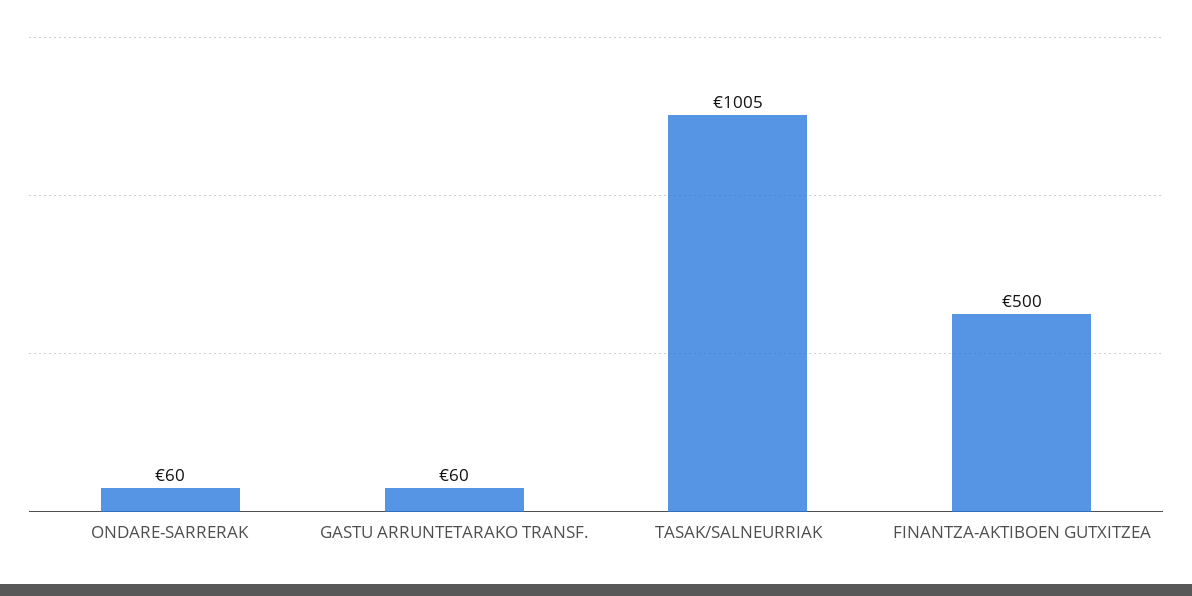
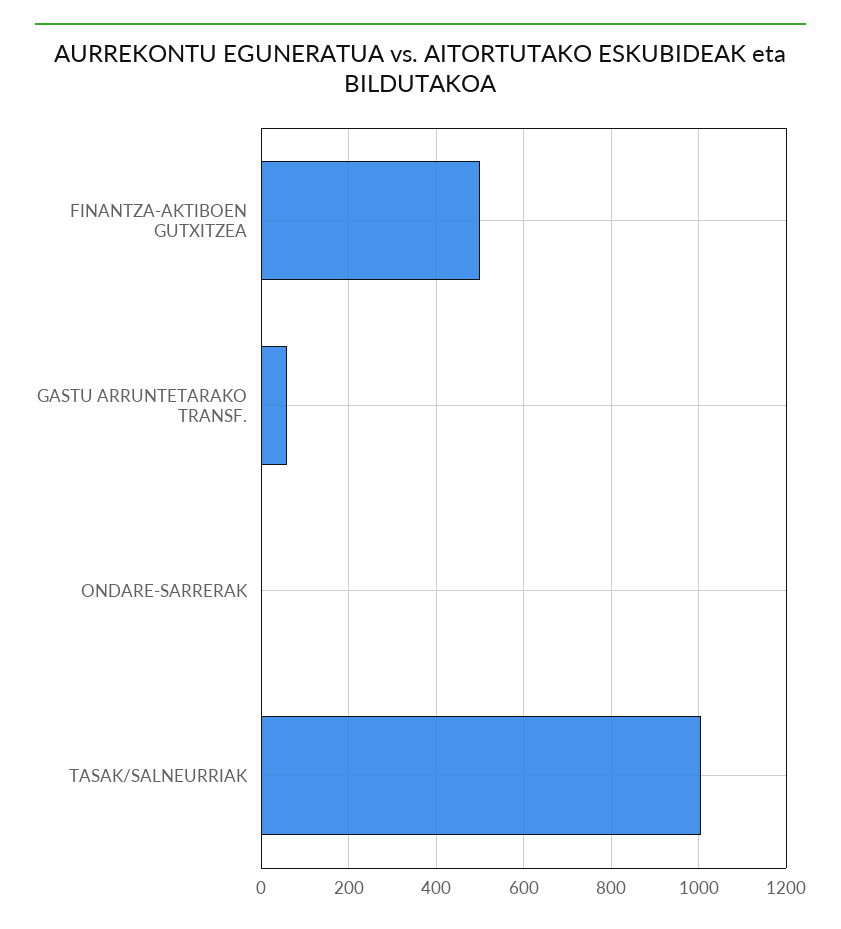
ONDARE-SARRERAK: 60 -> 0

